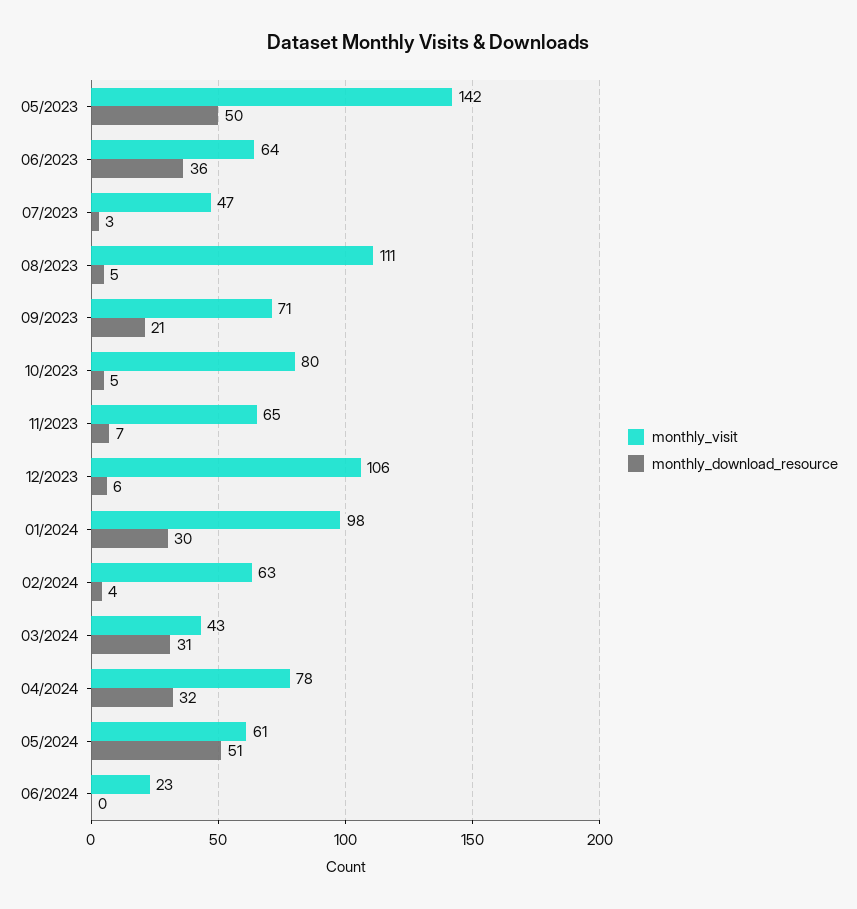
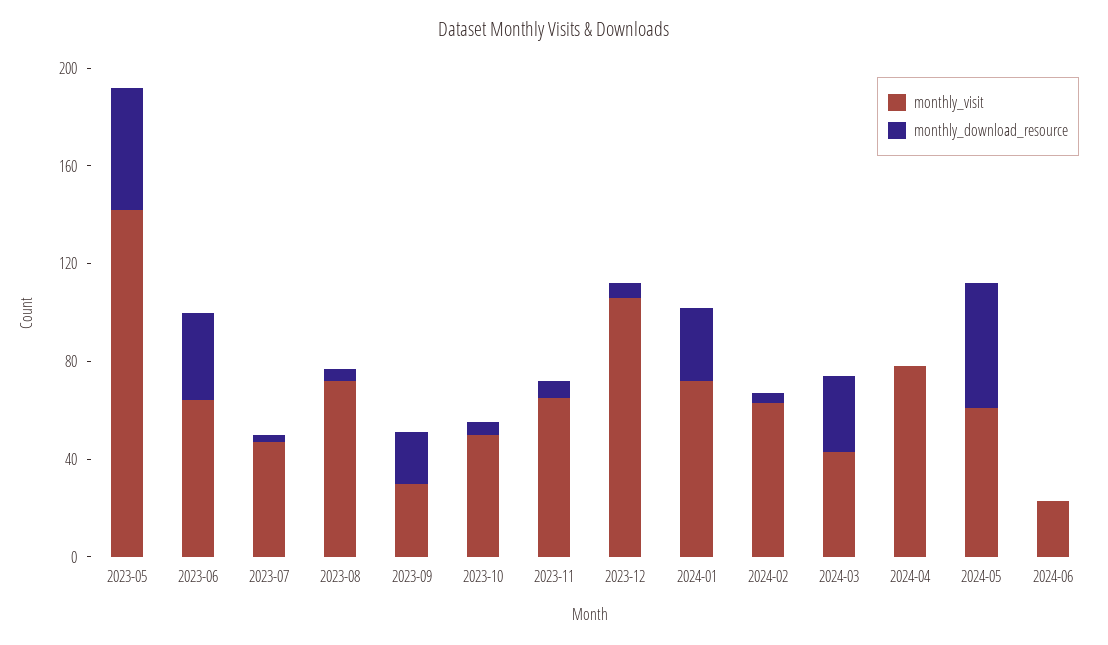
monthly_visit, 08/2023: 111 -> 70
monthly_visit, 09/2023: 71 -> 30
monthly_visit, 10/2023: 80 -> 50
monthly_visit, 01/2024: 98 -> 70
monthly_download_resource, 04/2024: 32 -> 0

